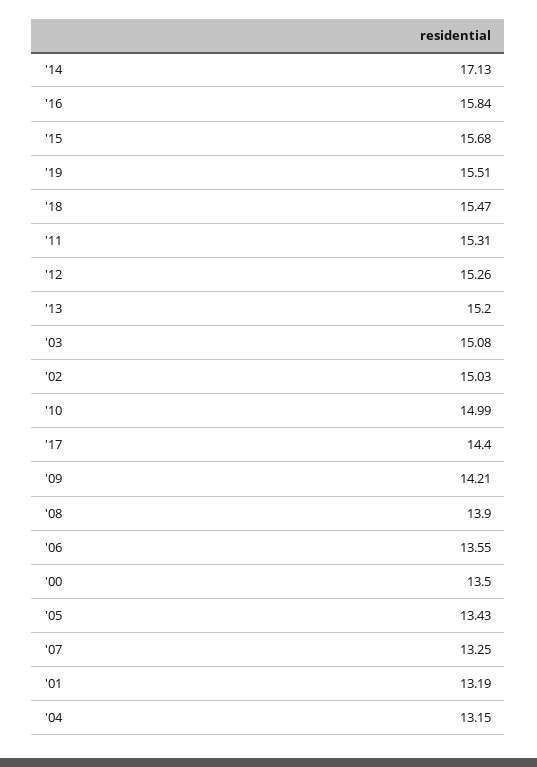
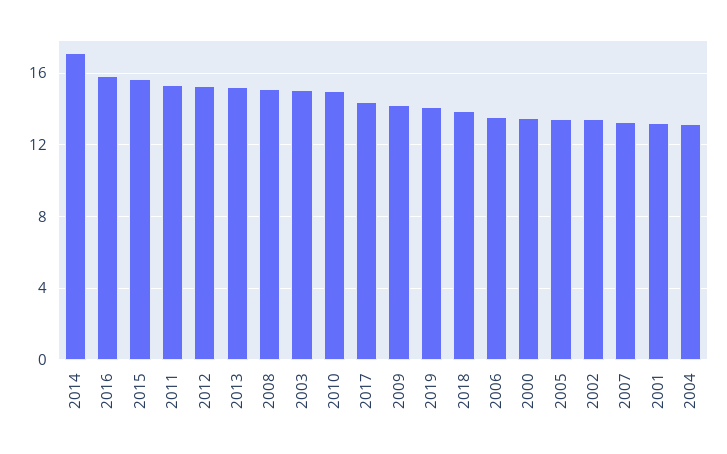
'19: 15.51 -> 14
'18: 15.47 -> 14
'02: 15.03 -> 13.5
'08: 13.9 -> 15

